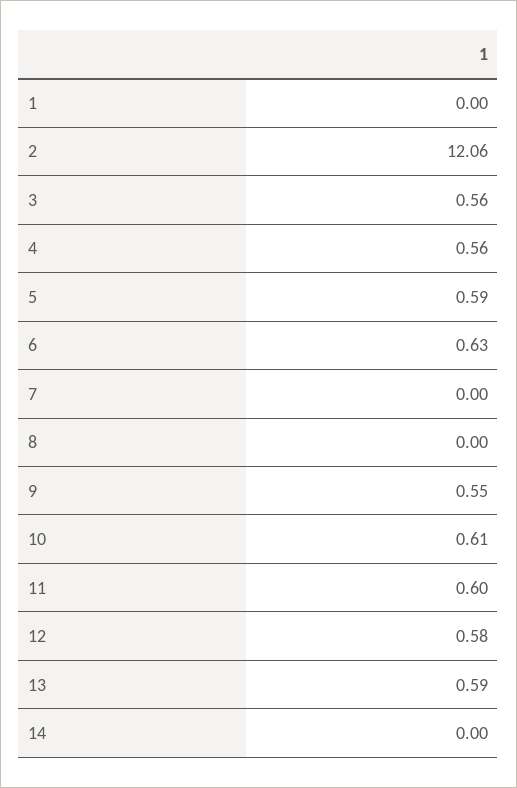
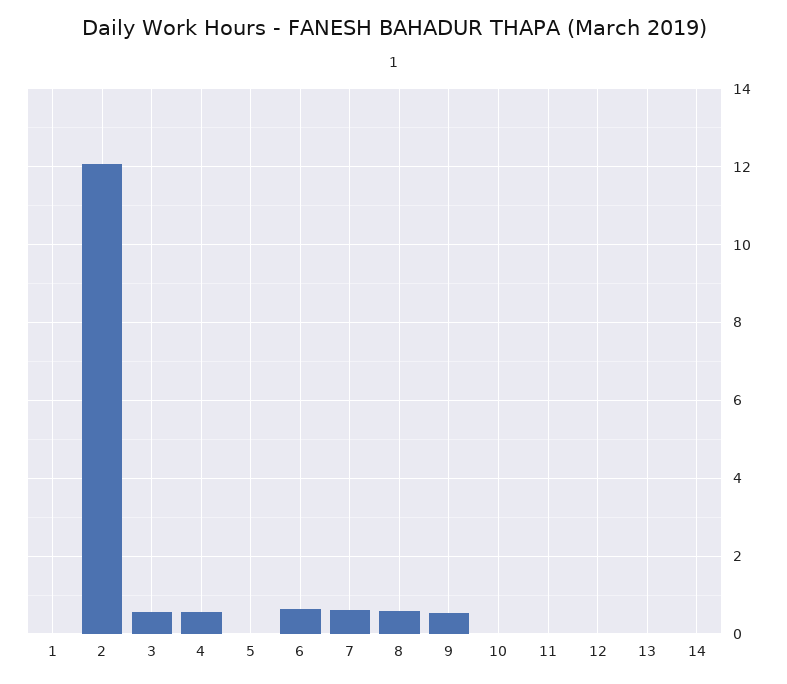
5: 0.59 -> 0
7: 0 -> 0.6
8: 0 -> 0.6
10: 0.61 -> 0
11: 0.6 -> 0
12: 0.58 -> 0
13: 0.59 -> 0

